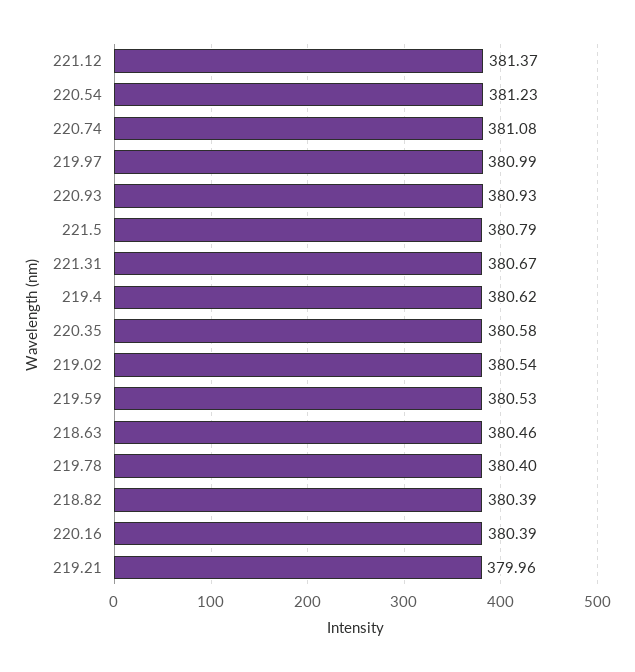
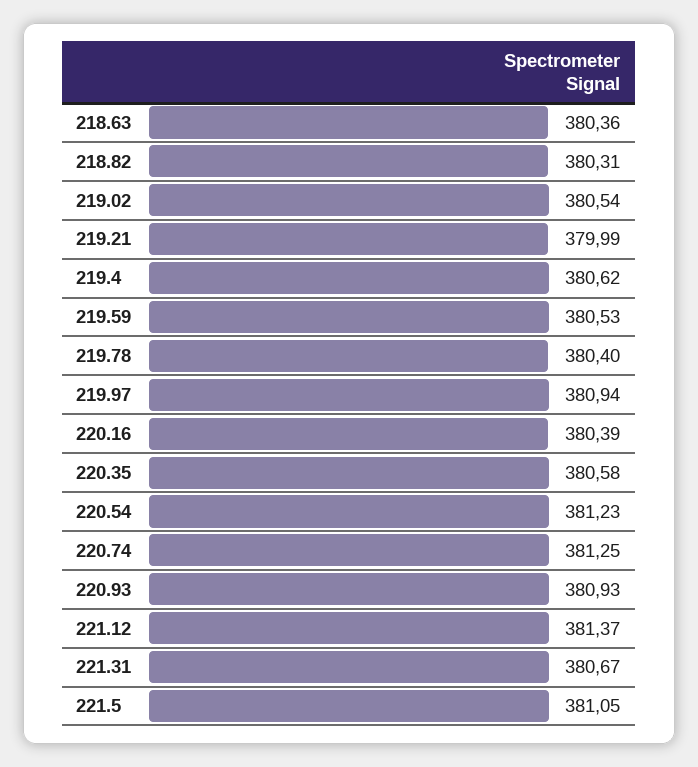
220.74: 381.08 -> 381.25
219.97: 380.99 -> 380.94
221.5: 380.79 -> 381.05
218.63: 380.46 -> 380.36
218.82: 380.39 -> 380.31
219.21: 379.96 -> 379.99

